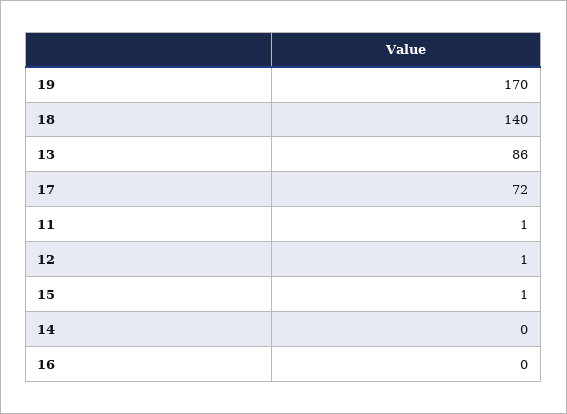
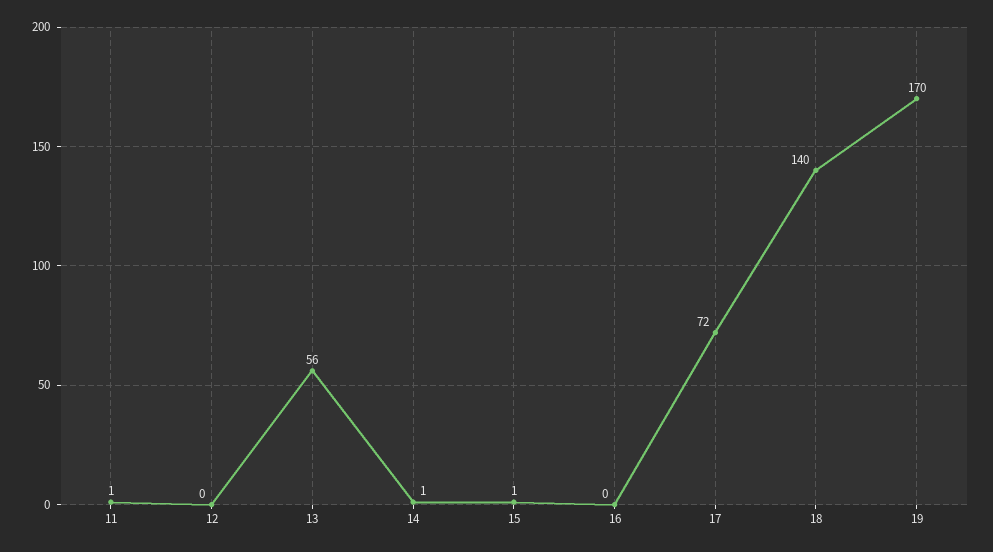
13: 86 -> 56
12: 1 -> 0
14: 0 -> 1

